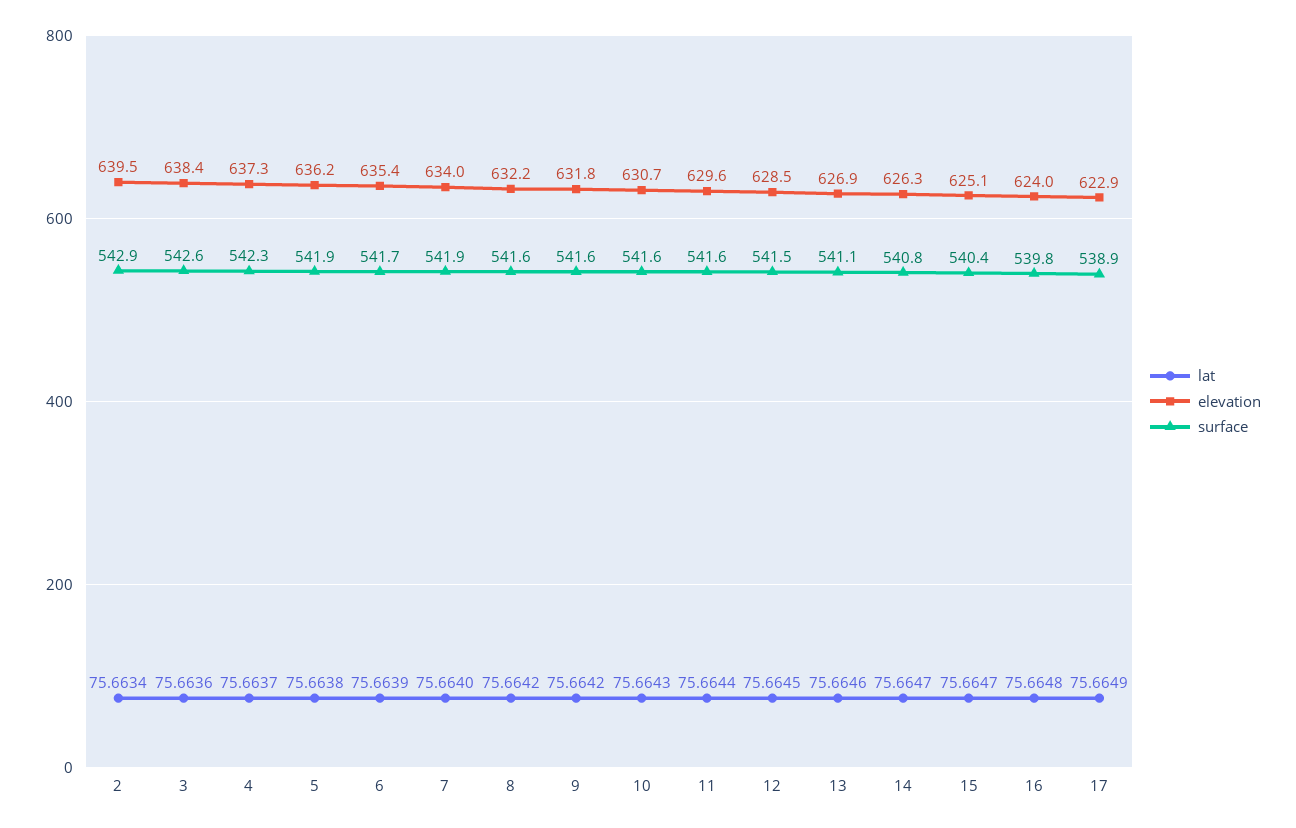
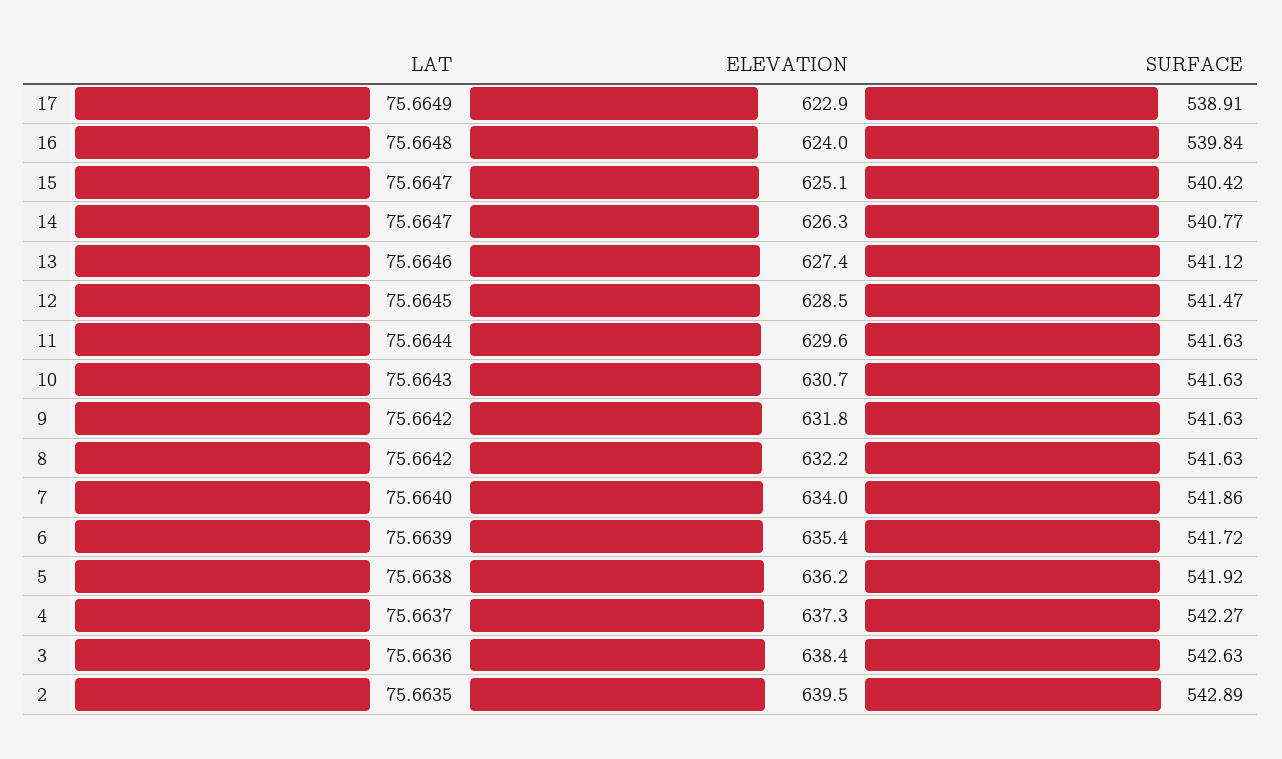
lat, 2: 75.6634 -> 75.6635
elevation, 13: 626.9 -> 627.4

